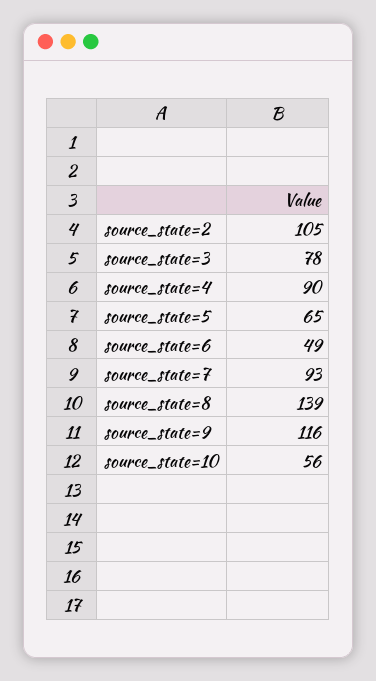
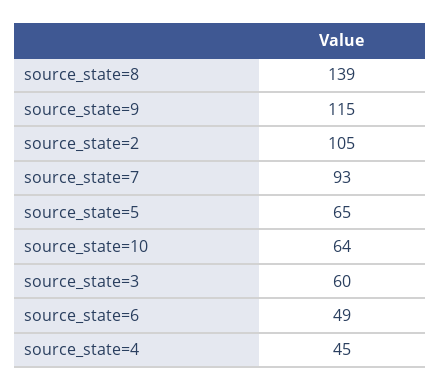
source_state=3: 78 -> 60
source_state=4: 90 -> 45
source_state=9: 116 -> 115
source_state=10: 56 -> 64

